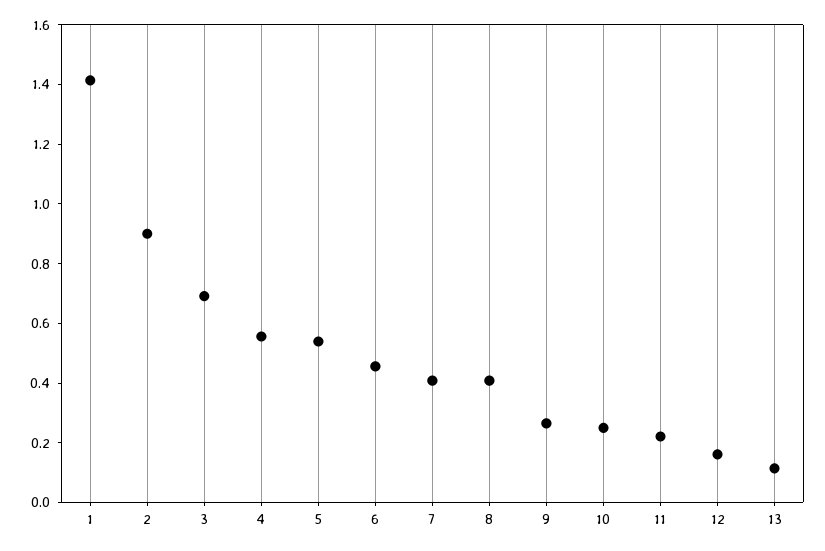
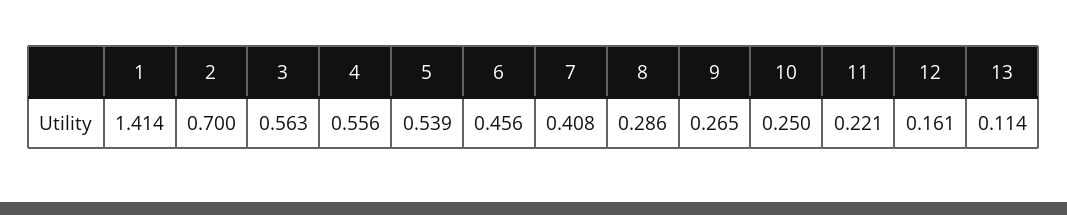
2: 0.9 -> 0.7
3: 0.7 -> 0.563
8: 0.4 -> 0.286

